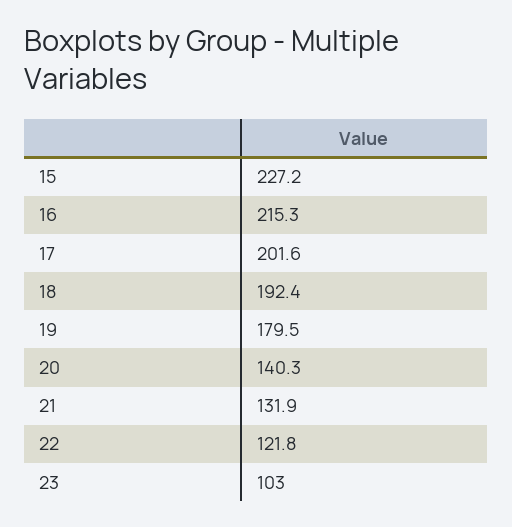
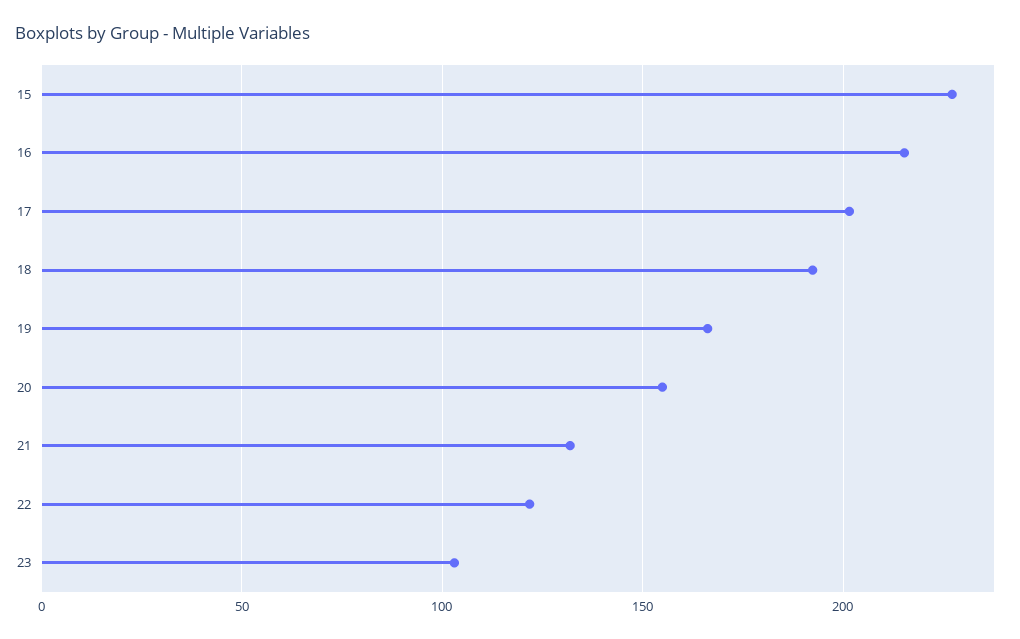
19: 179.5 -> 165
20: 140.3 -> 155

